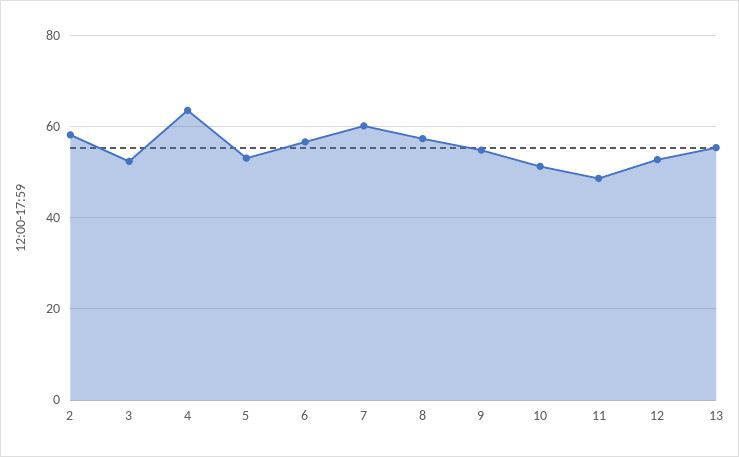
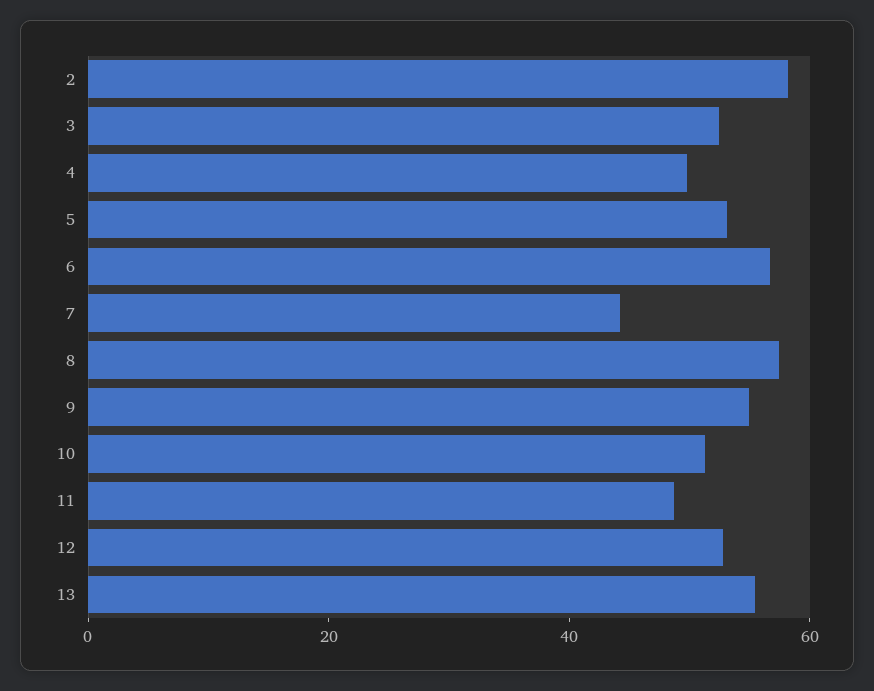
4: 64 -> 50
7: 60 -> 45

